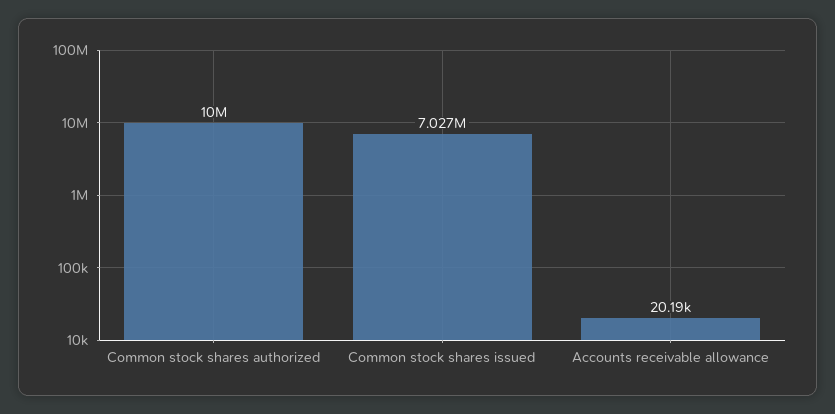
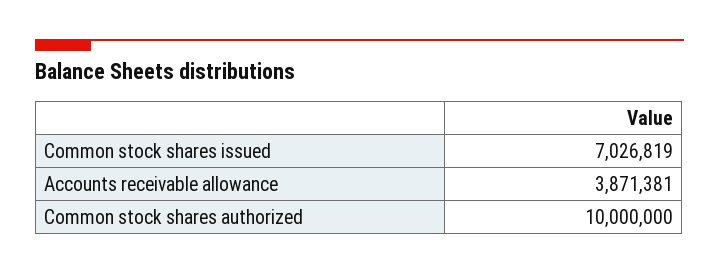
Accounts receivable allowance: 20190 -> 3871381

